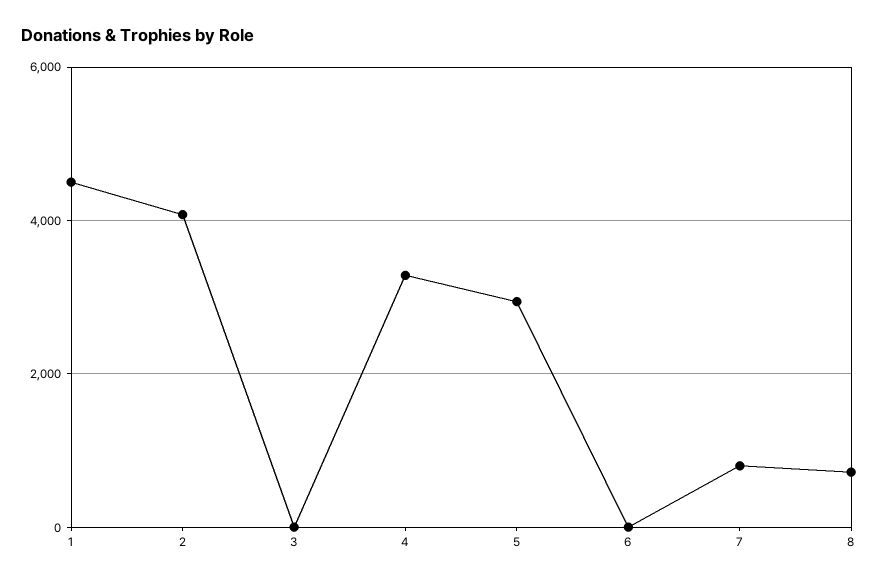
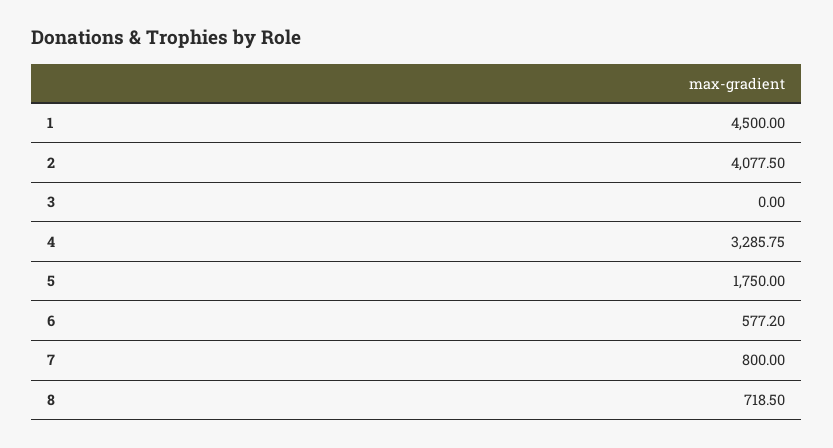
5: 3000 -> 1750
6: 0 -> 577.2

